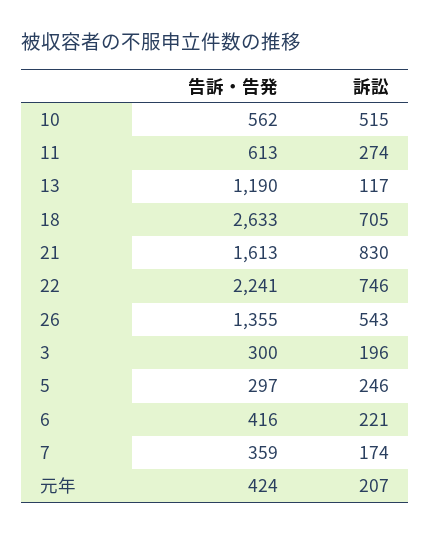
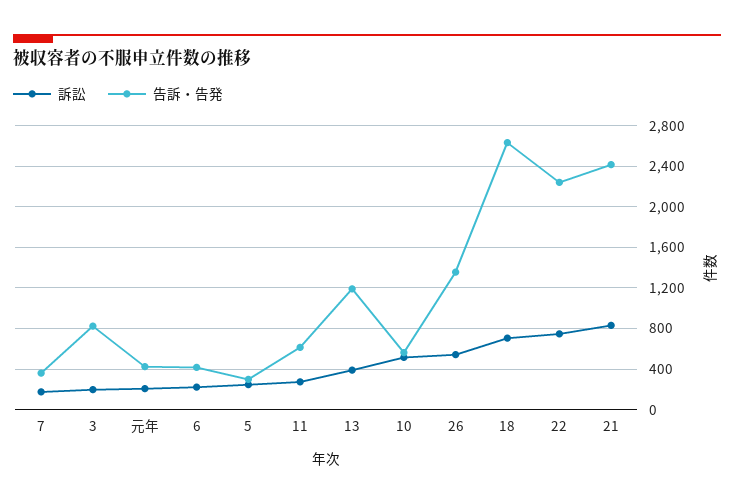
訴訟, 13: 117 -> 400
告訴・告発, 21: 1613 -> 2400
告訴・告発, 3: 300 -> 800

